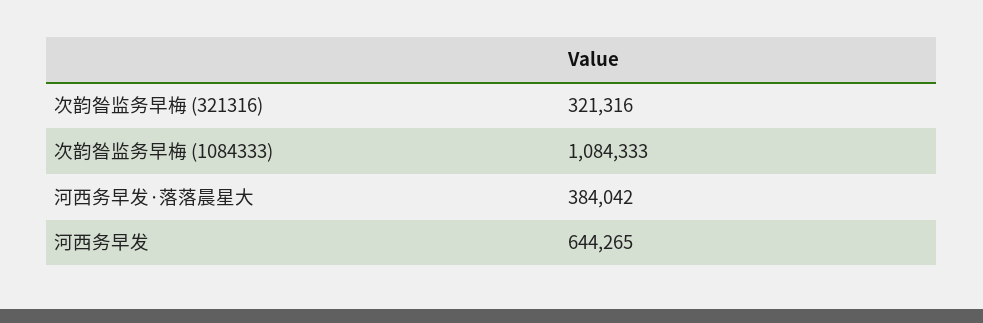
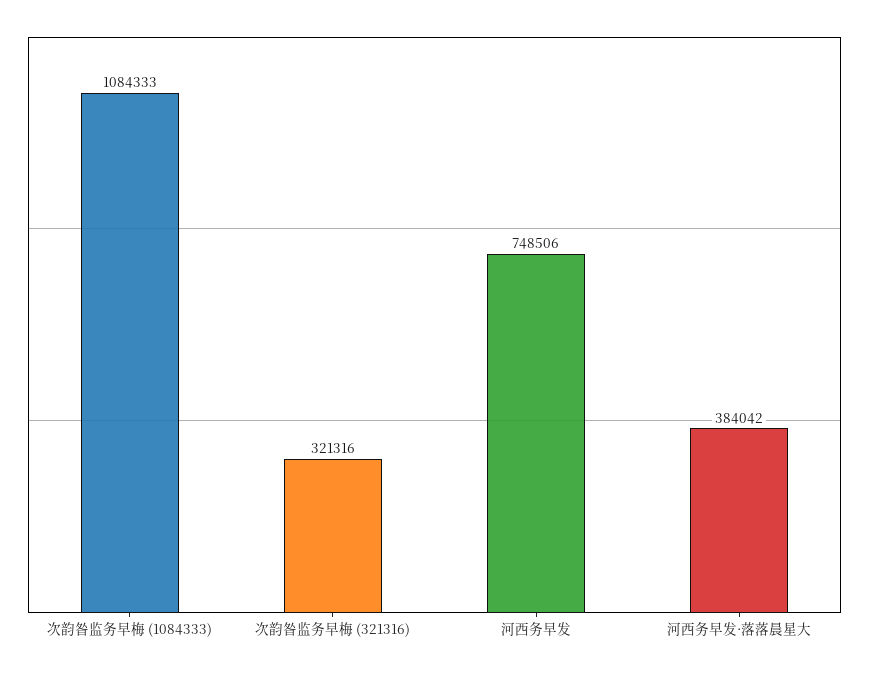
河西务早发: 644265 -> 748506

